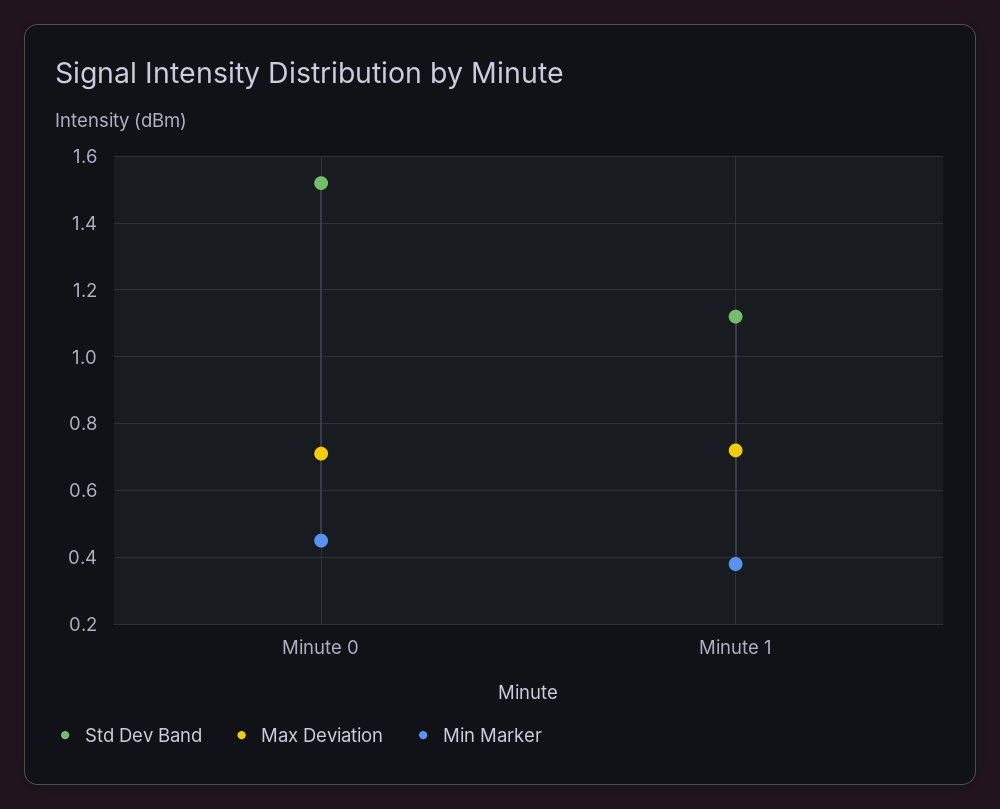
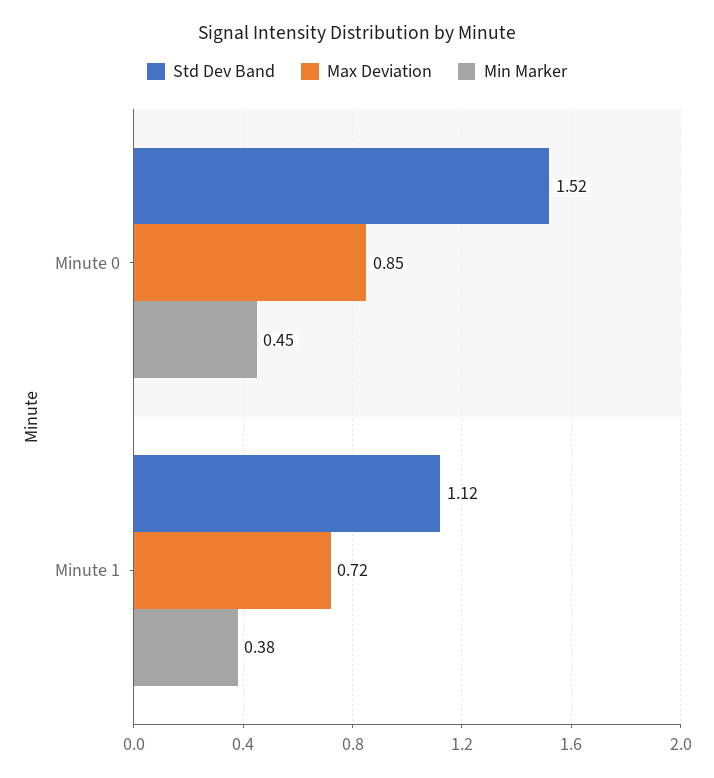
Max Deviation, Minute 0: 0.7 -> 0.85

